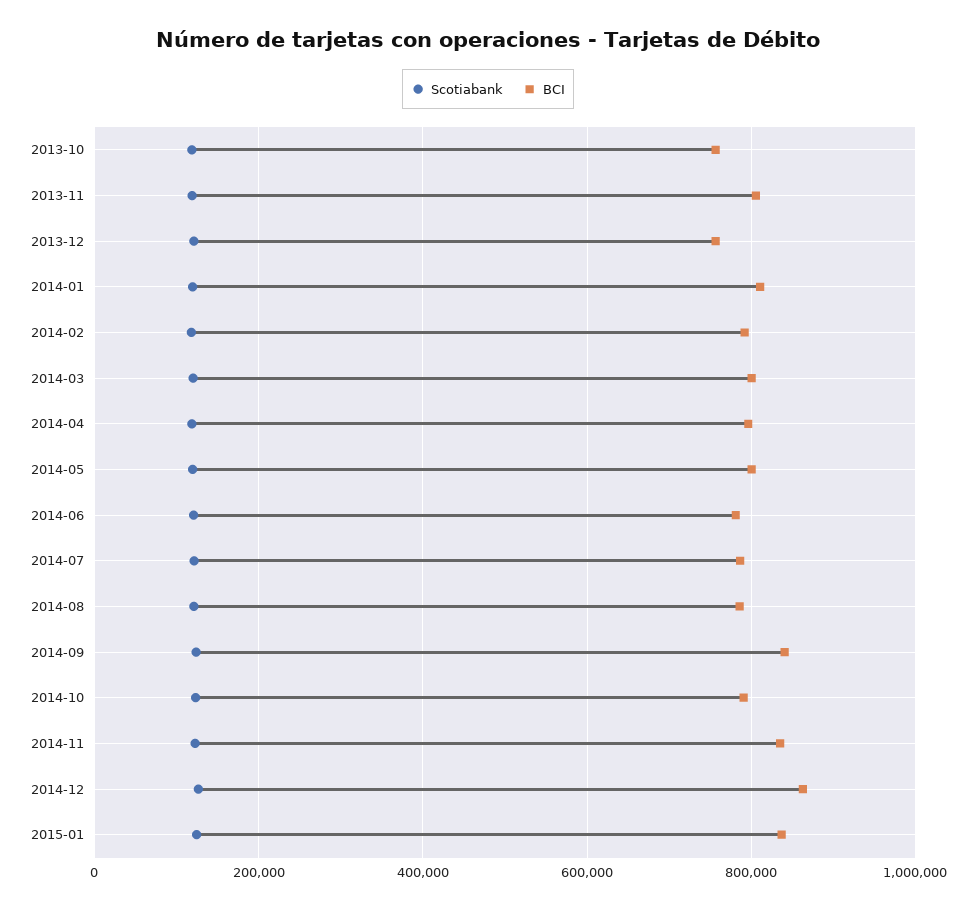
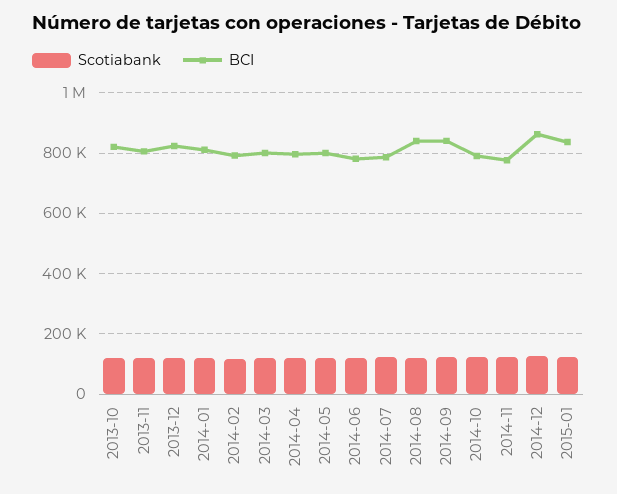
BCI, 2013-10: 760000 -> 820000
BCI, 2013-12: 760000 -> 820000
BCI, 2014-08: 780000 -> 840000
BCI, 2014-11: 840000 -> 780000

